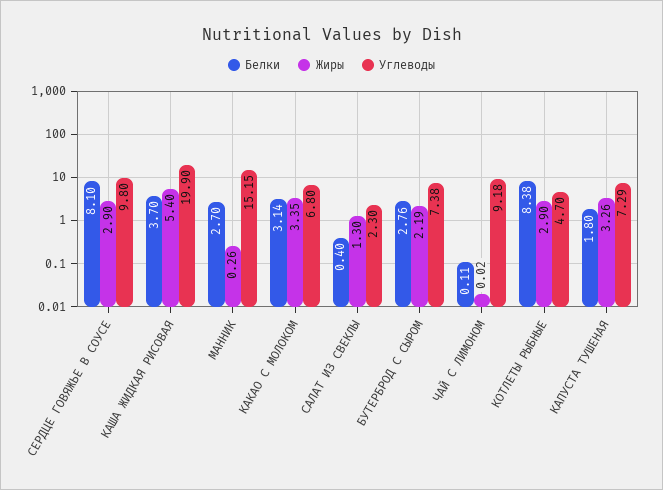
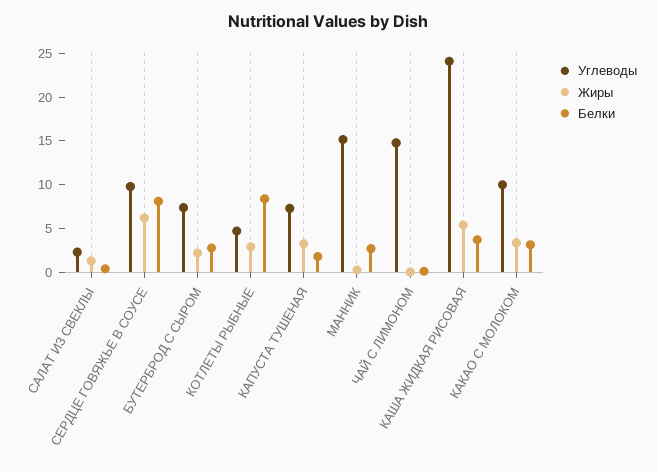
Жиры, СЕРДЦЕ ГОВЯЖЬЕ В СОУСЕ: 2.9 -> 6
Углеводы, КАША ЖИДКАЯ РИСОВАЯ: 19.9 -> 24
Углеводы, КАКАО С МОЛОКОМ: 6.8 -> 10
Углеводы, ЧАЙ С ЛИМОНОМ: 9.18 -> 15

